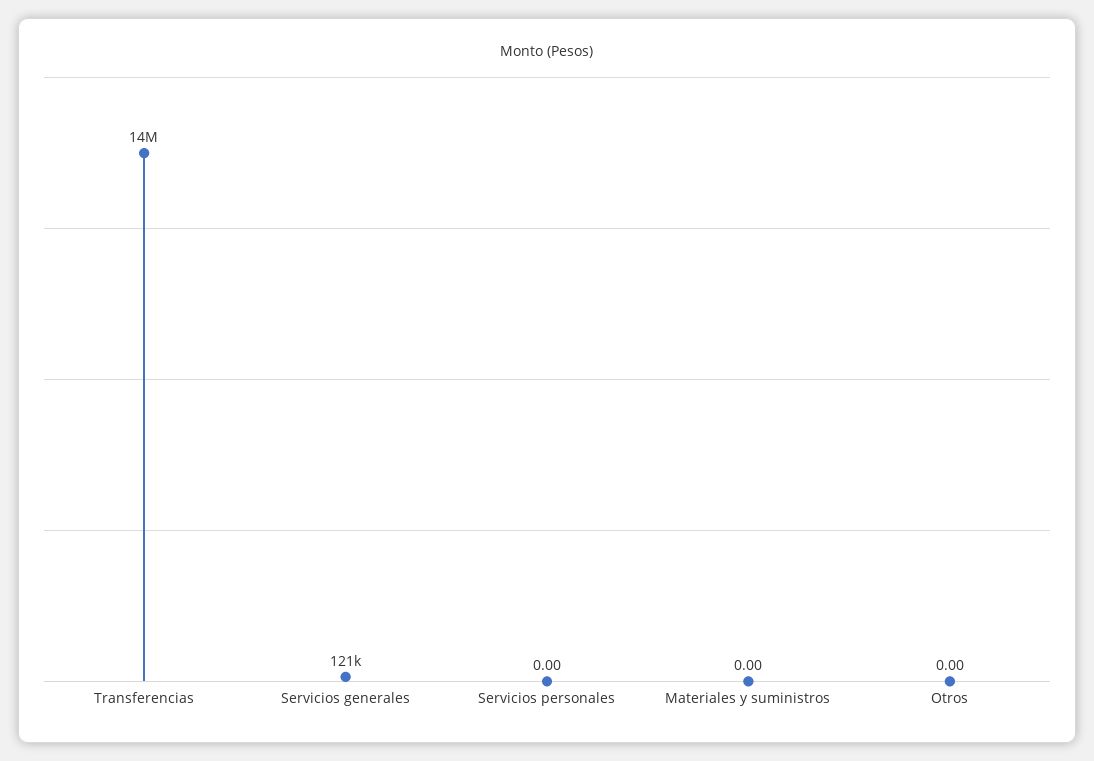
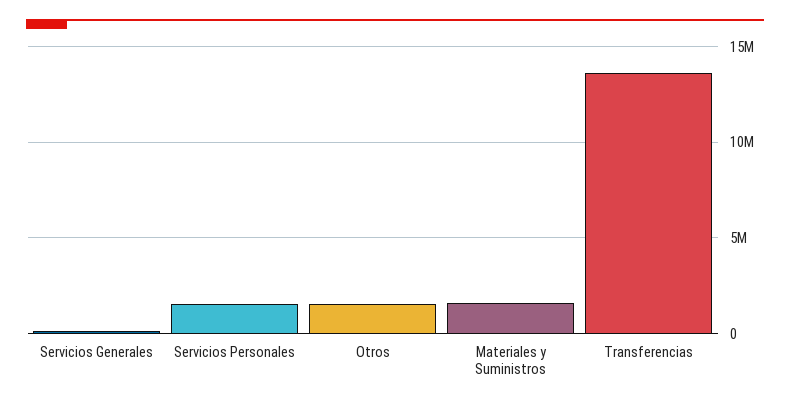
Servicios personales: 0 -> 1500000
Materiales y suministros: 0 -> 1500000
Otros: 0 -> 1500000

